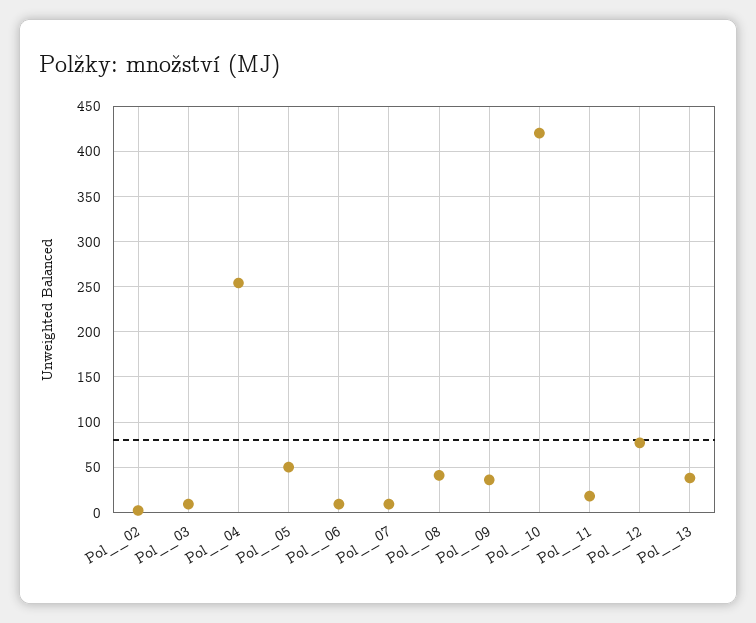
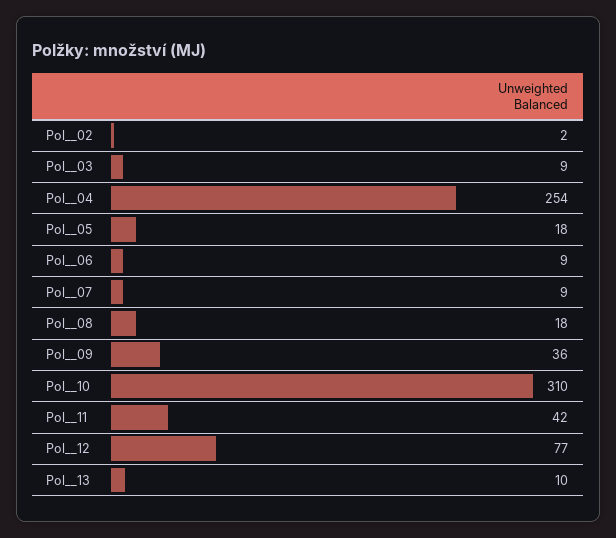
Pol__05: 50 -> 18
Pol__08: 40 -> 18
Pol__10: 420 -> 310
Pol__11: 20 -> 42
Pol__13: 40 -> 10

